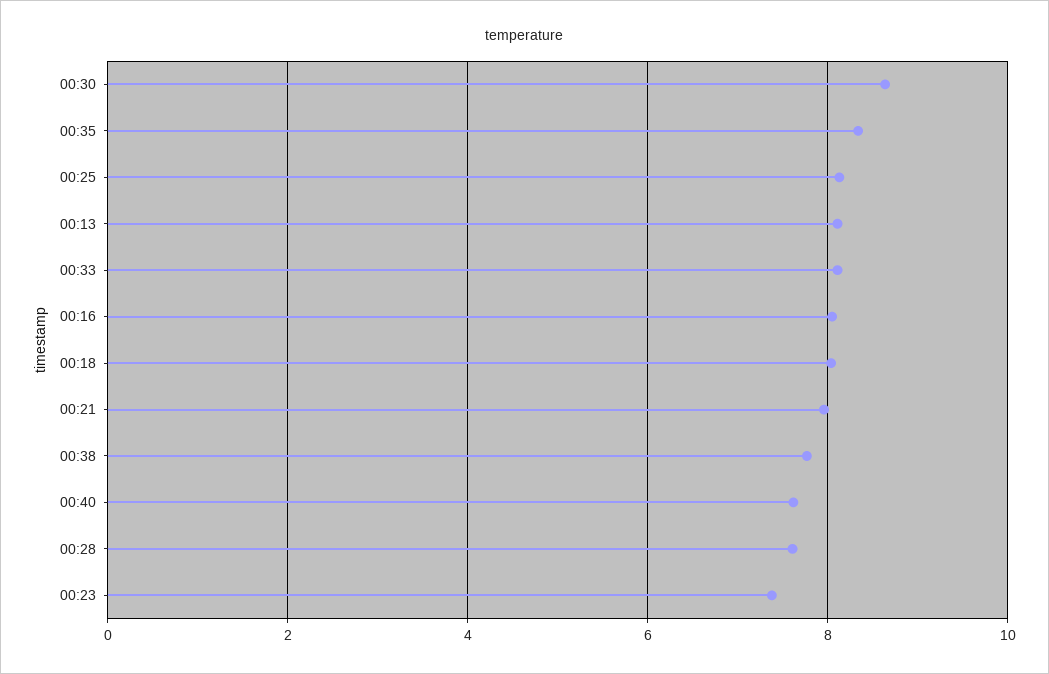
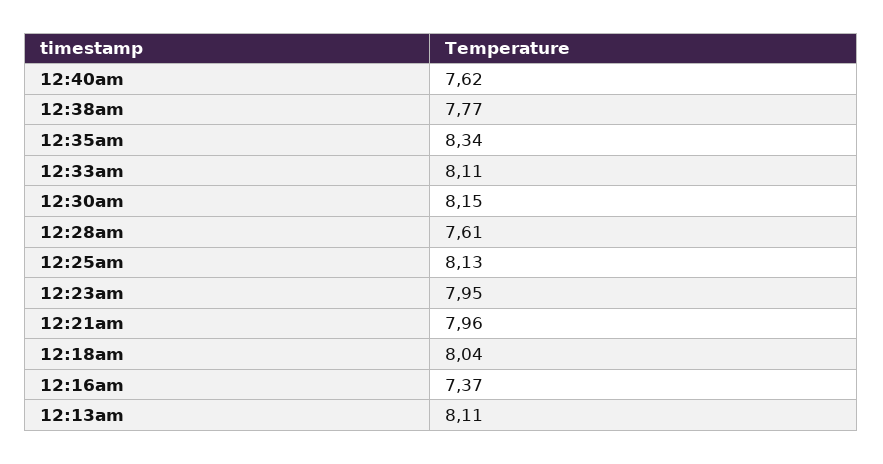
00:30: 8.6 -> 8.15
00:16: 8 -> 7.37
00:23: 7.4 -> 7.95

